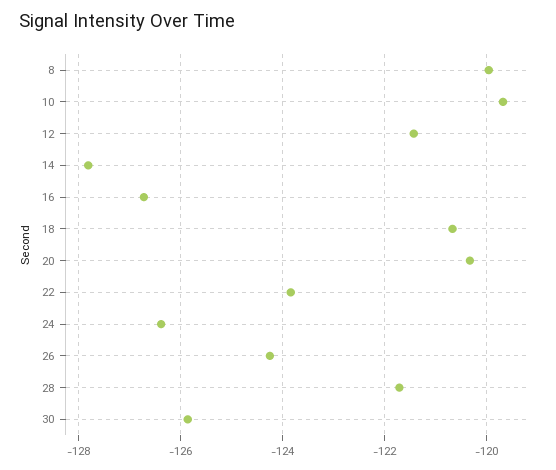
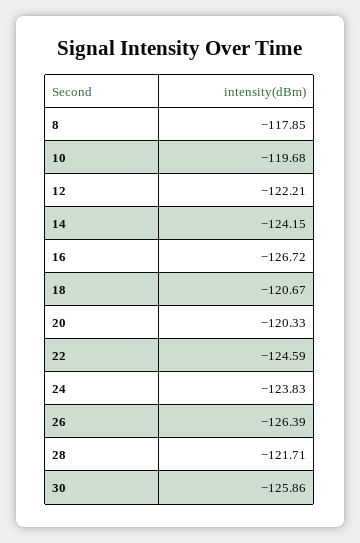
8: -120 -> -117.85
12: -121.4 -> -122.21
14: -127.8 -> -124.15
22: -123.8 -> -124.59
24: -126.4 -> -123.83
26: -124.2 -> -126.39

